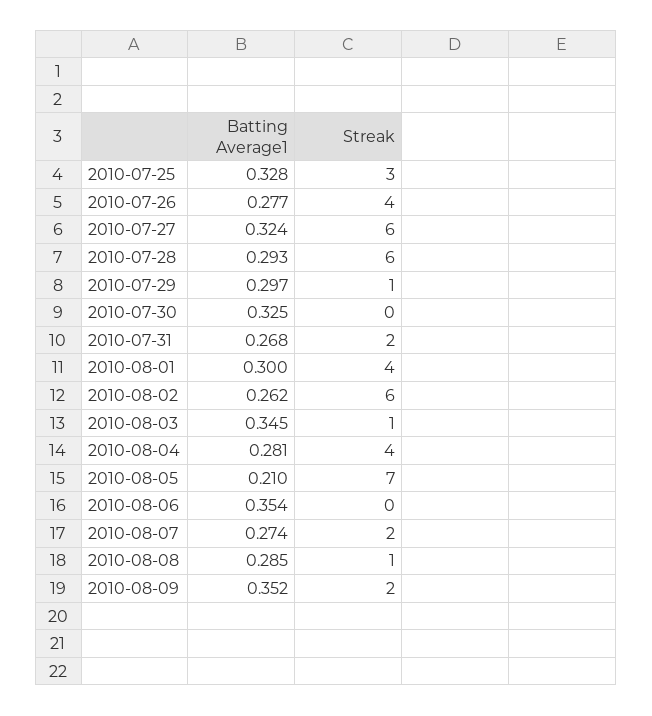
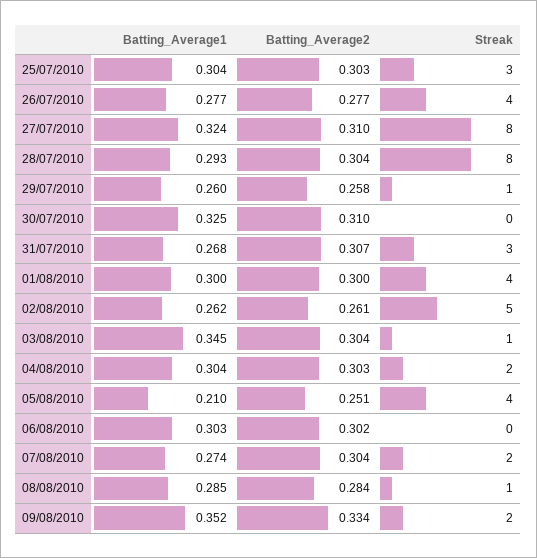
Batting Average1, 2010-07-25: 0.328 -> 0.304
Streak, 2010-07-27: 6 -> 8
Streak, 2010-07-28: 6 -> 8
Batting Average1, 2010-07-29: 0.297 -> 0.26
Streak, 2010-07-31: 2 -> 3
Streak, 2010-08-02: 6 -> 5
Batting Average1, 2010-08-04: 0.281 -> 0.304
Streak, 2010-08-04: 4 -> 2
Streak, 2010-08-05: 7 -> 4
Batting Average1, 2010-08-06: 0.354 -> 0.303
Batting_Average2, 2010-07-25: none -> 0.303
Batting_Average2, 2010-07-26: none -> 0.277
Batting_Average2, 2010-07-27: none -> 0.31
Batting_Average2, 2010-07-28: none -> 0.304
Batting_Average2, 2010-07-29: none -> 0.258
Batting_Average2, 2010-07-30: none -> 0.31
Batting_Average2, 2010-07-31: none -> 0.307
Batting_Average2, 2010-08-01: none -> 0.3
Batting_Average2, 2010-08-02: none -> 0.261
Batting_Average2, 2010-08-03: none -> 0.304
Batting_Average2, 2010-08-04: none -> 0.303
Batting_Average2, 2010-08-05: none -> 0.251
Batting_Average2, 2010-08-06: none -> 0.302
Batting_Average2, 2010-08-07: none -> 0.304
Batting_Average2, 2010-08-08: none -> 0.284
Batting_Average2, 2010-08-09: none -> 0.334

